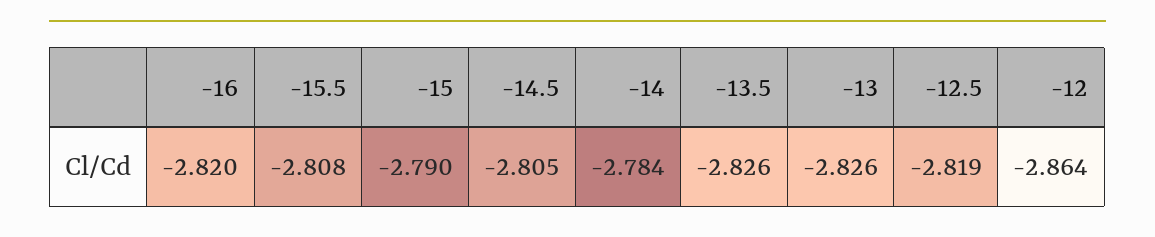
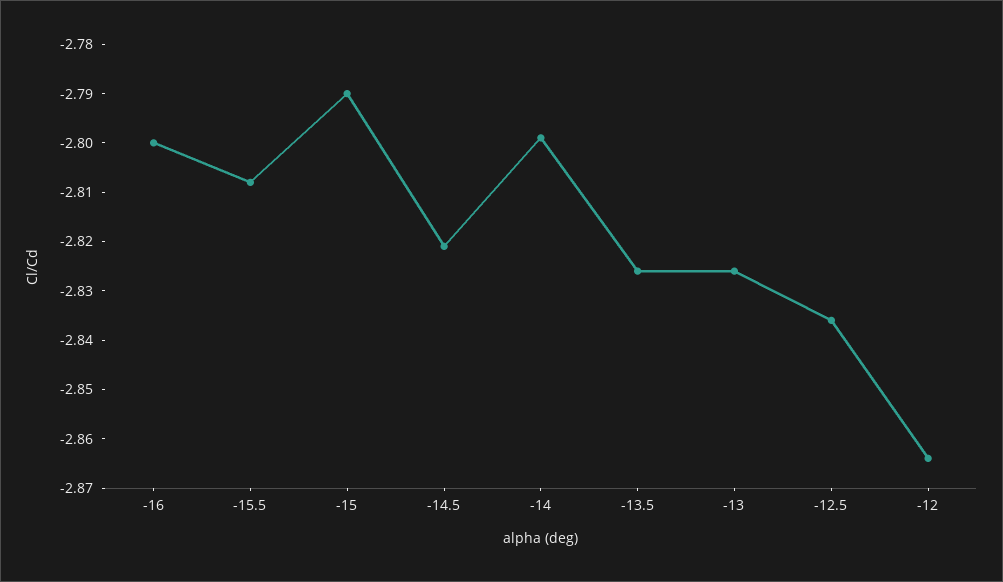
-16: -2.82 -> -2.8
-14.5: -2.805 -> -2.82
-14: -2.784 -> -2.8
-12.5: -2.819 -> -2.835

